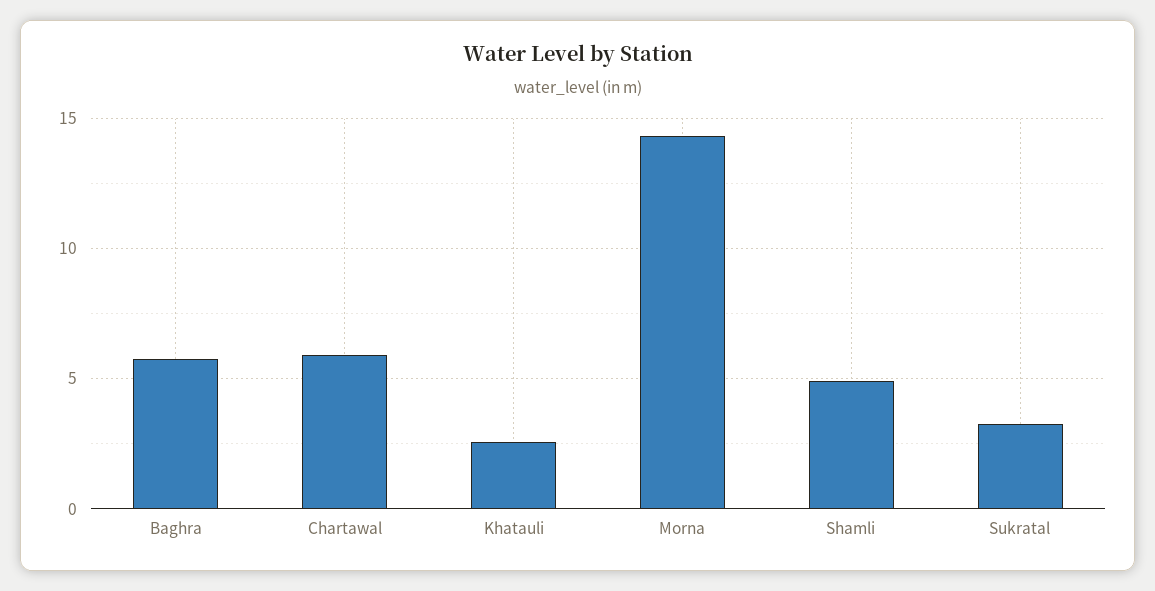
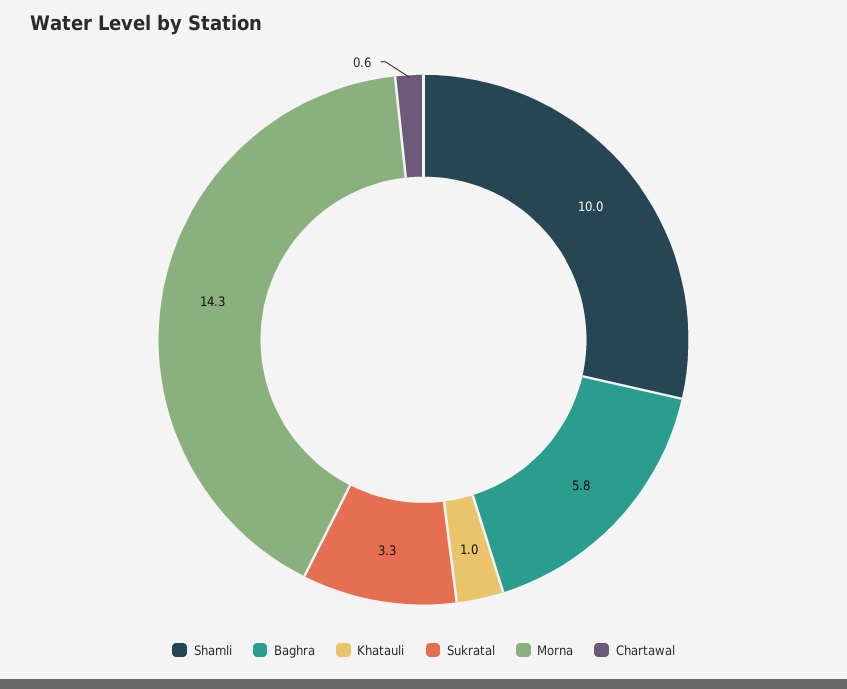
Chartawal: 6 -> 0.6
Khatauli: 2.5 -> 1
Shamli: 5 -> 10

